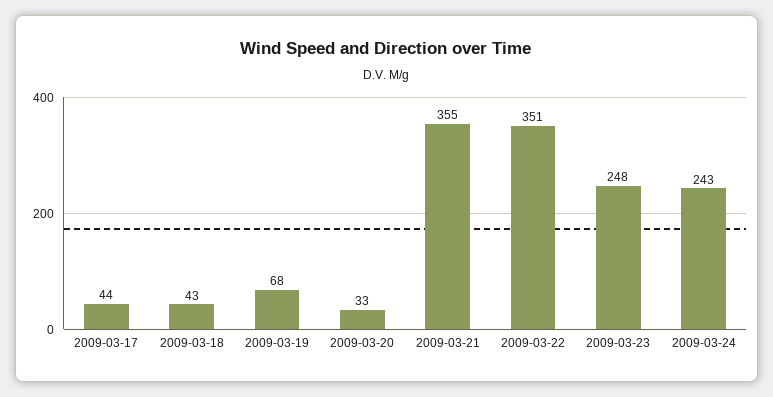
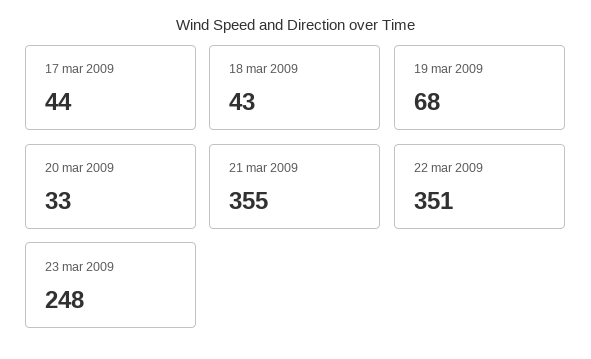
2009-03-24: 243 -> none

